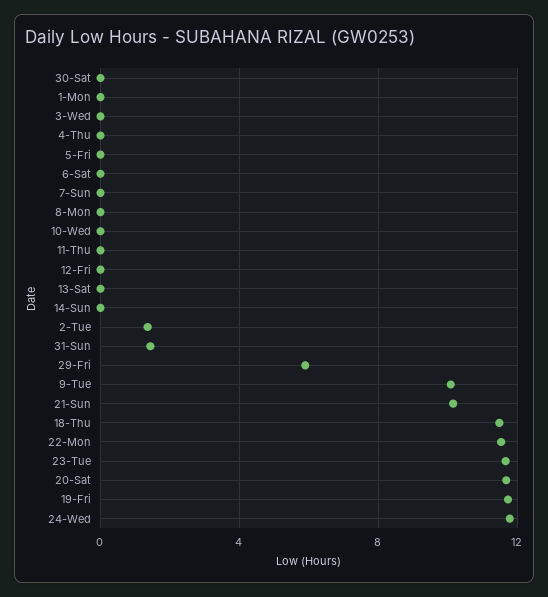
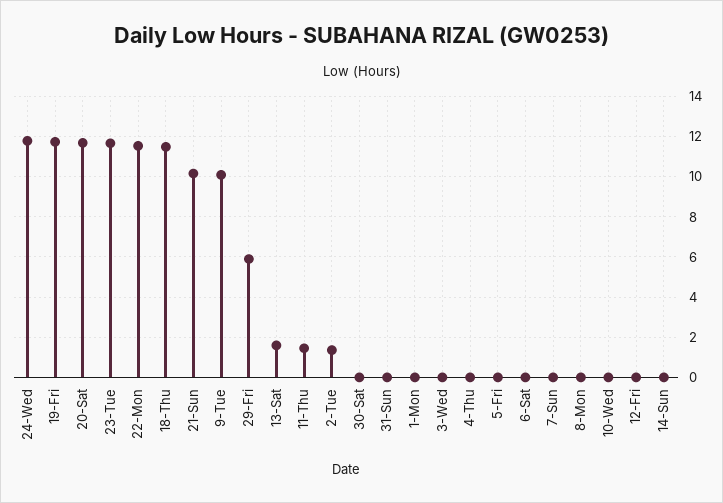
11-Thu: 0 -> 1.5
13-Sat: 0 -> 1.5
31-Sun: 1.5 -> 0

